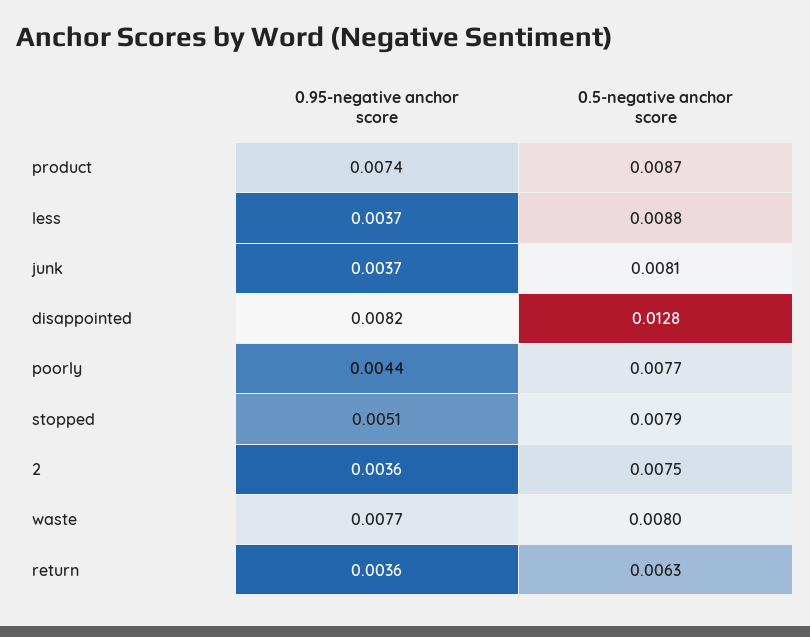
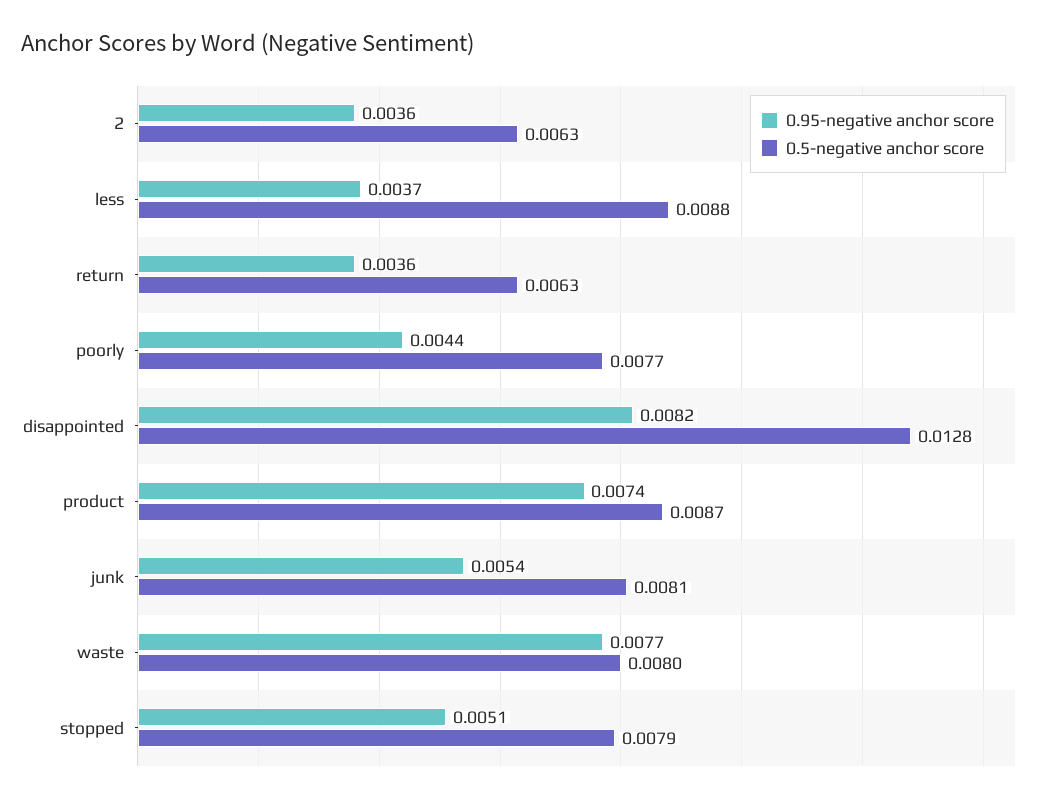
0.95-negative anchor score, junk: 0.0037 -> 0.0054
0.5-negative anchor score, 2: 0.0075 -> 0.0063

